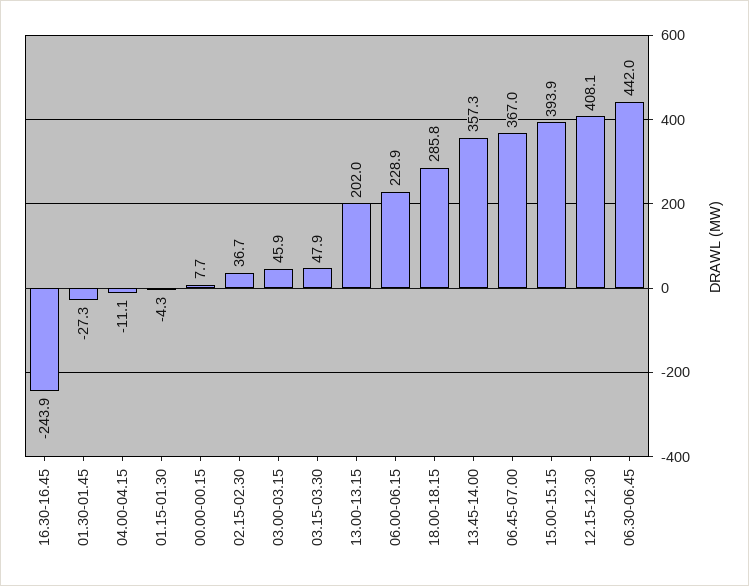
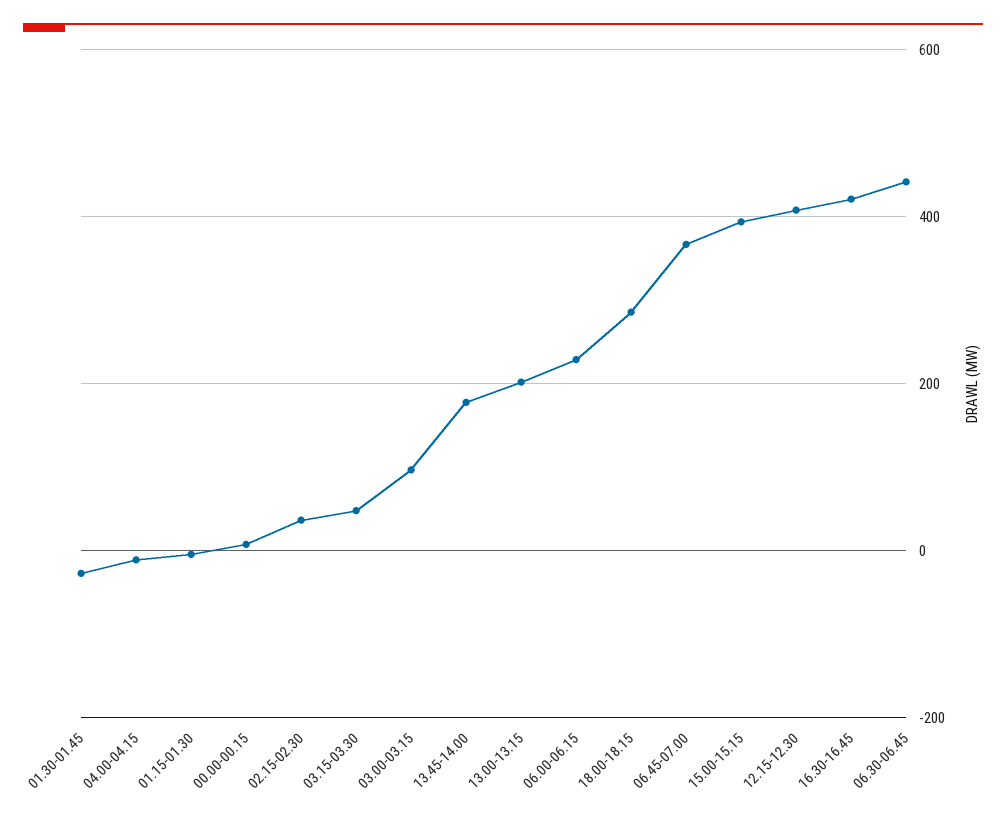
16.30-16.45: -243.9 -> 420
03.00-03.15: 45.9 -> 100
13.45-14.00: 357.3 -> 180

